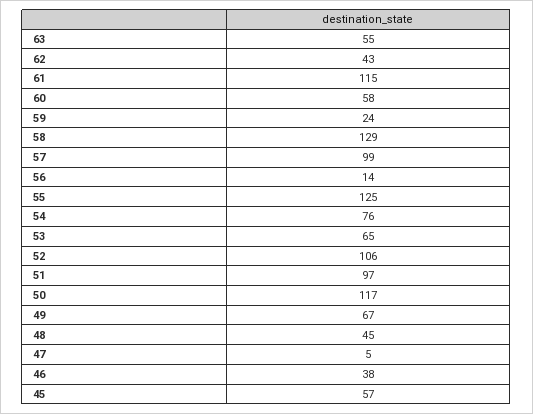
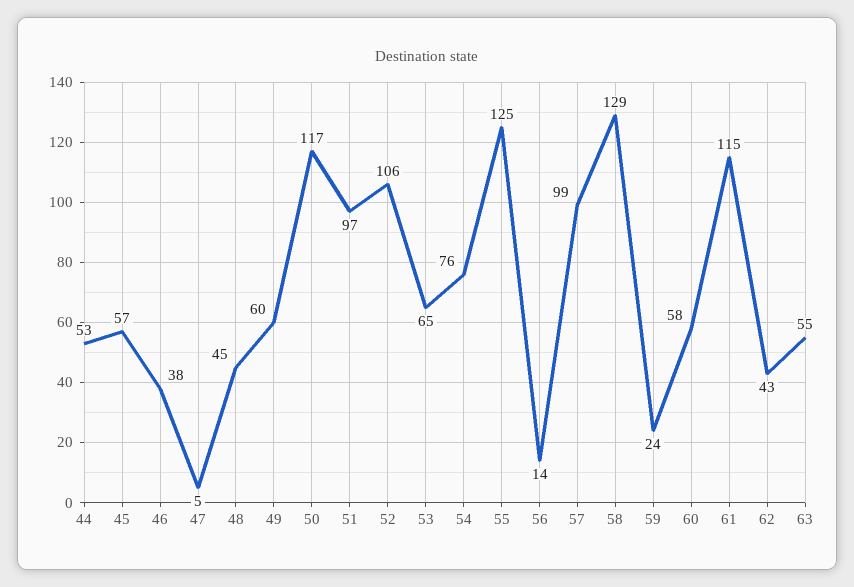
49: 67 -> 60
44: none -> 53

